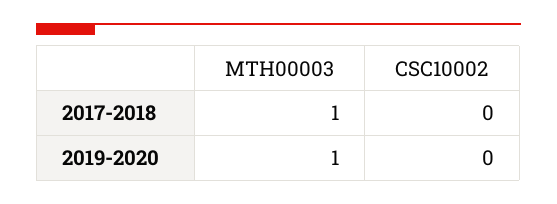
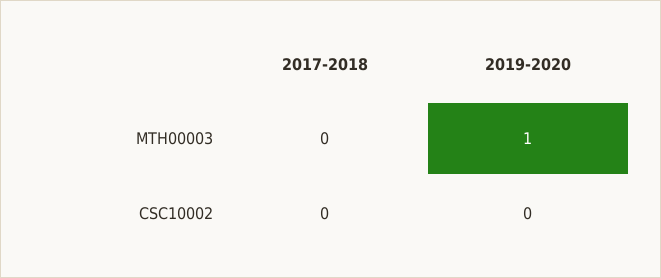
MTH00003, 2017-2018: 1 -> 0

